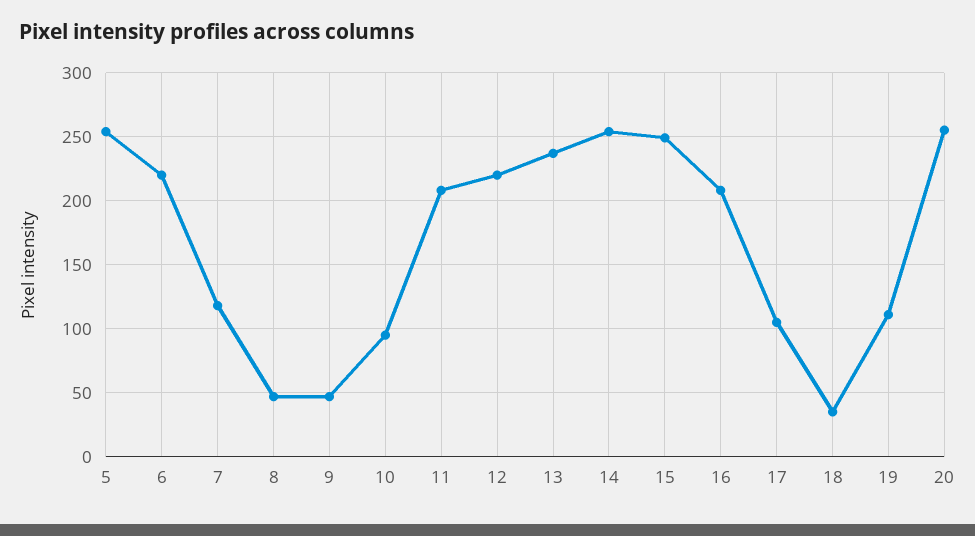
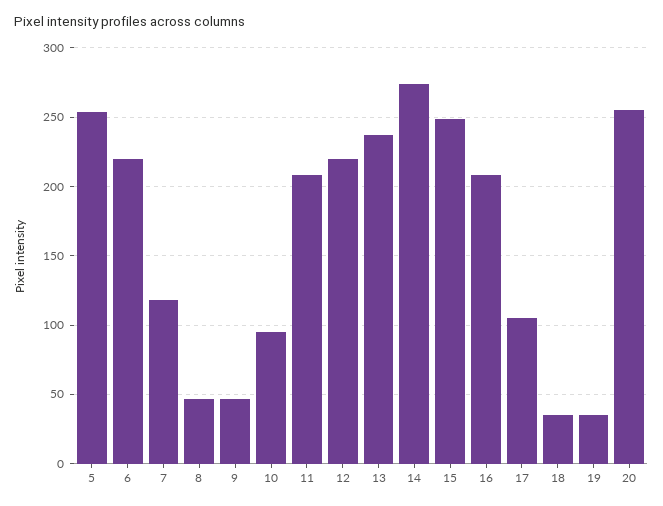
14: 255 -> 275
19: 110 -> 35

